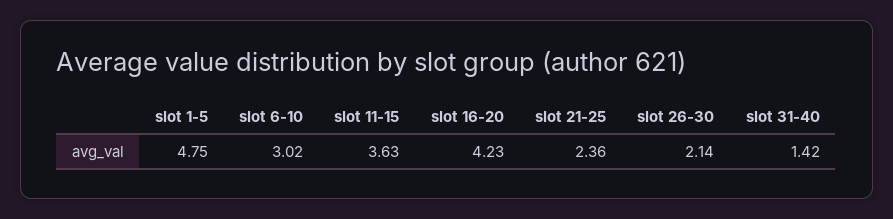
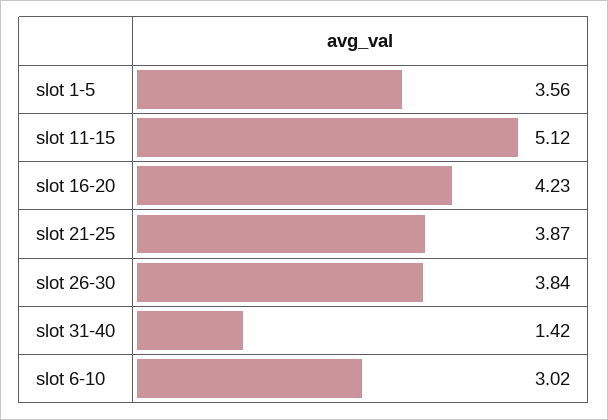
slot 1-5: 4.75 -> 3.56
slot 11-15: 3.63 -> 5.12
slot 21-25: 2.36 -> 3.87
slot 26-30: 2.14 -> 3.84

